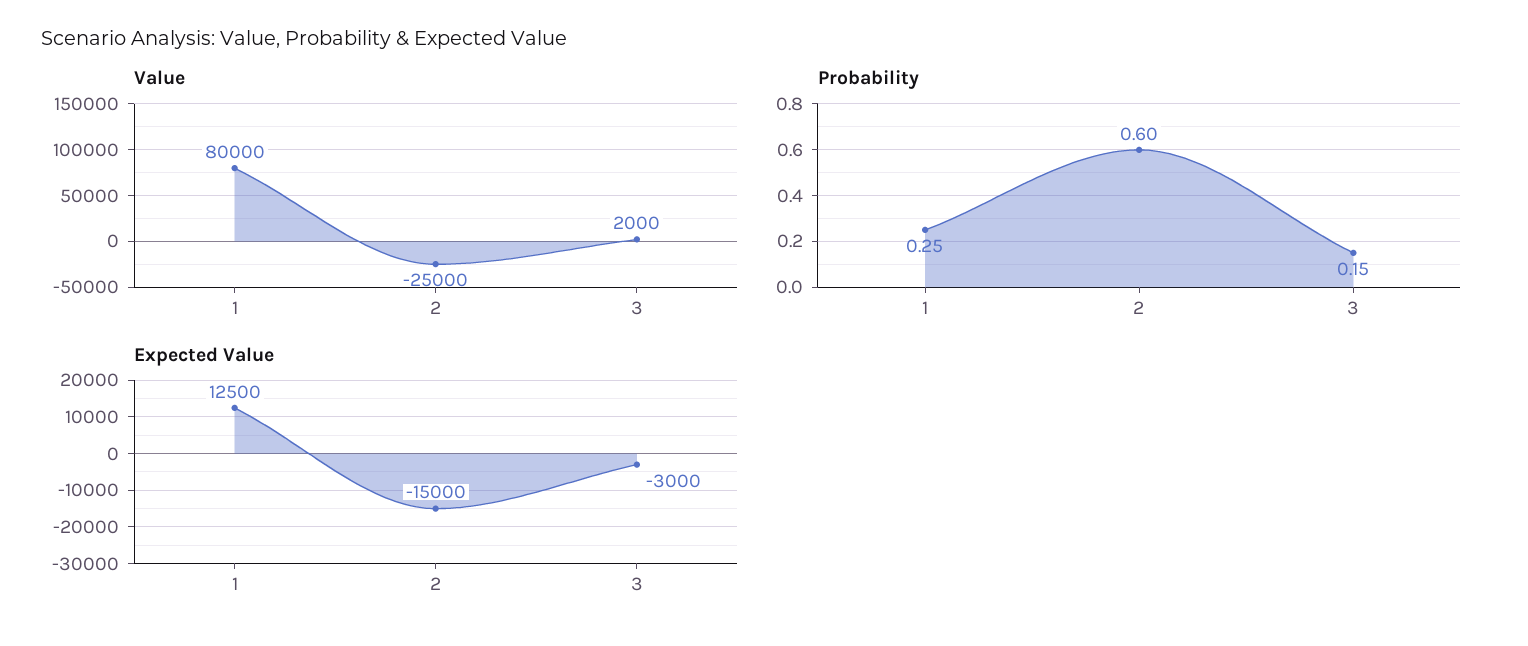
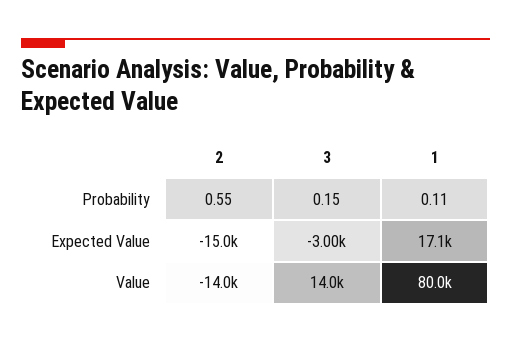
Value, 2: -25000 -> -14000
Value, 3: 2000 -> 14000
Probability, 1: 0.25 -> 0.11
Probability, 2: 0.6 -> 0.55
Expected Value, 1: 12500 -> 17100

